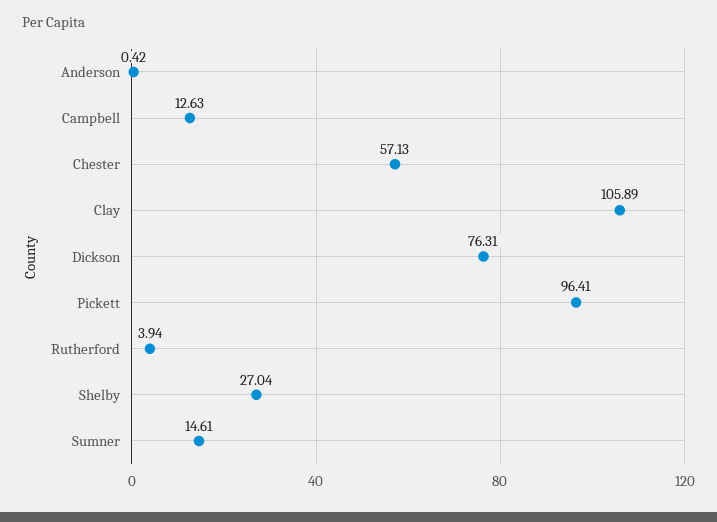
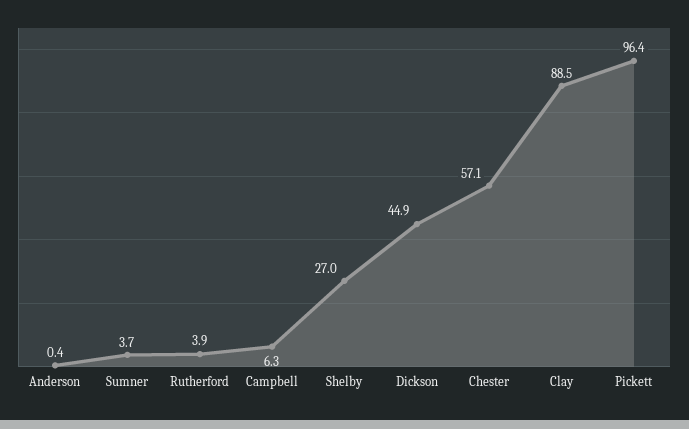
Campbell: 12.63 -> 6.3
Clay: 105.89 -> 88.5
Dickson: 76.31 -> 44.9
Sumner: 14.61 -> 3.7

